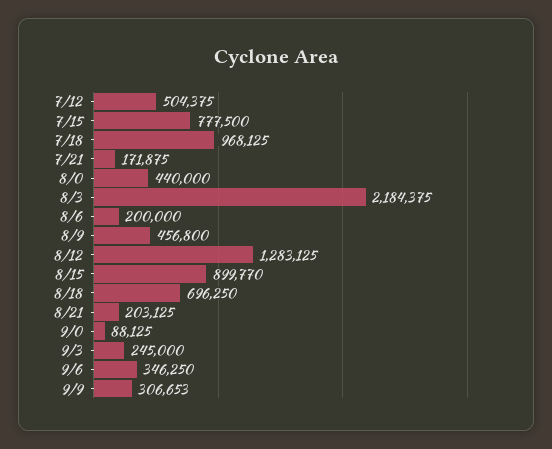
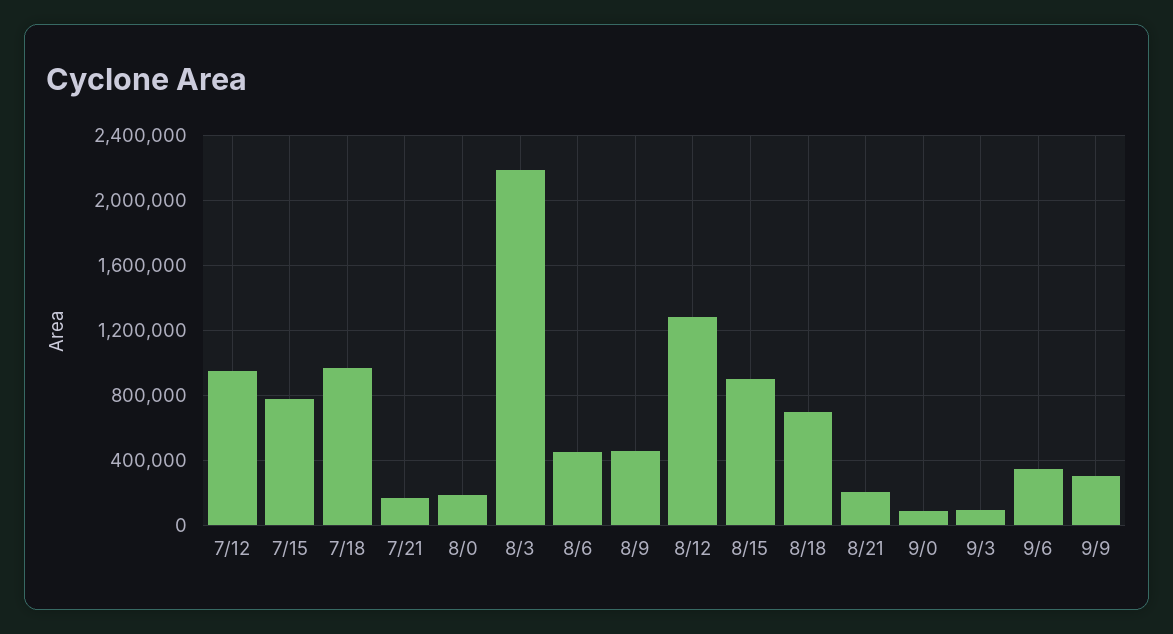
7/12: 504375 -> 950000
8/0: 440000 -> 200000
8/6: 200000 -> 450000
9/3: 245000 -> 100000

